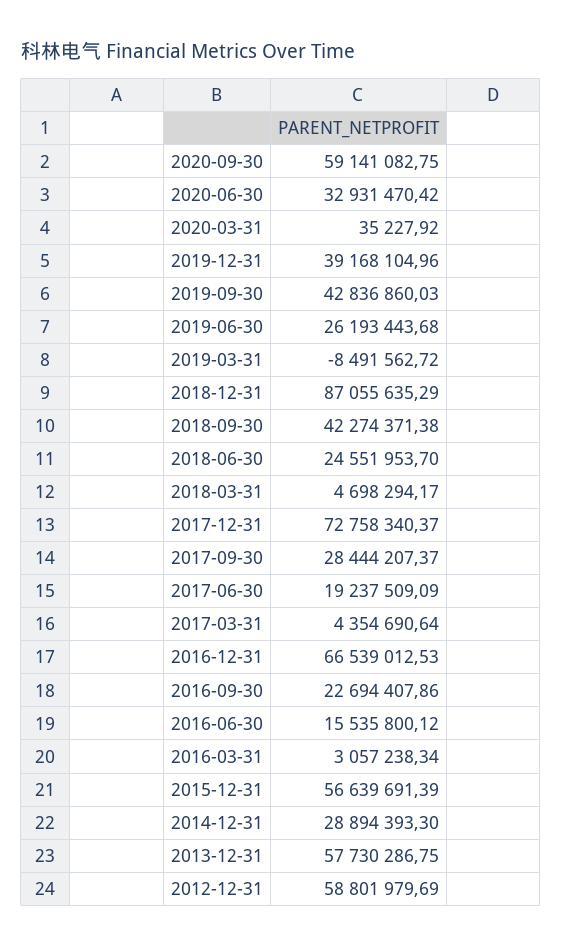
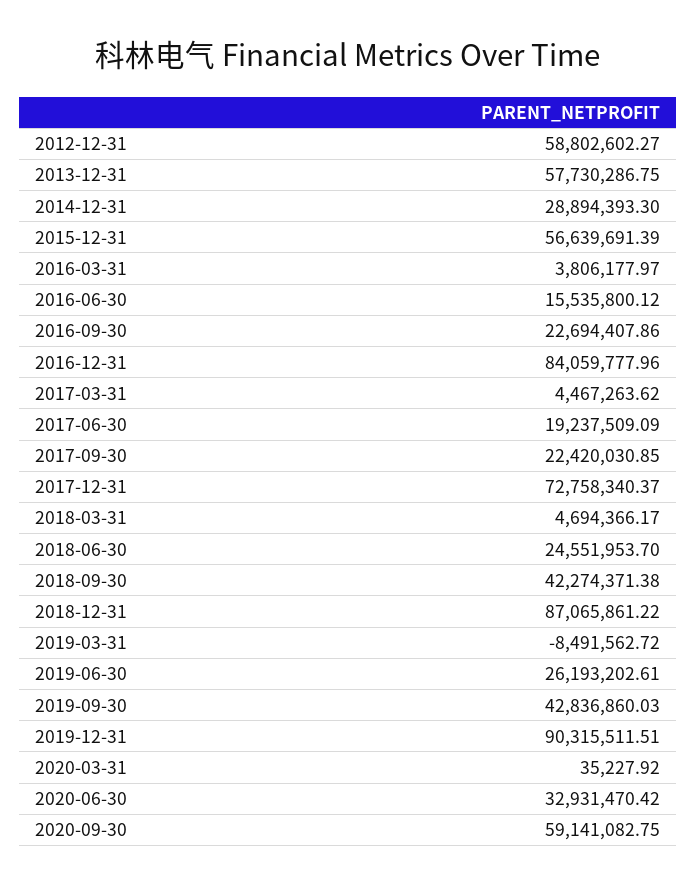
2019-12-31: 39168104.96 -> 90315511.51
2019-06-30: 26193443.68 -> 26193202.61
2018-12-31: 87055635.29 -> 87065861.22
2018-03-31: 4698294.17 -> 4694366.17
2017-09-30: 28444207.37 -> 22420030.85
2017-03-31: 4354690.64 -> 4467263.62
2016-12-31: 66539012.53 -> 84059777.96
2016-03-31: 3057238.34 -> 3806177.97
2012-12-31: 58801979.69 -> 58802602.27

